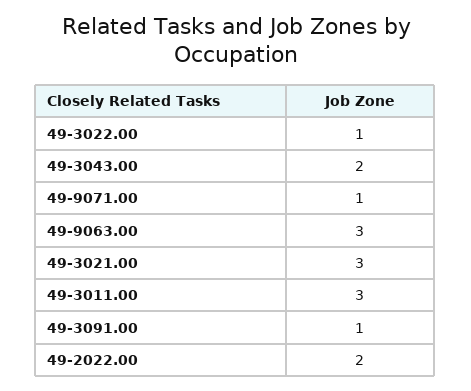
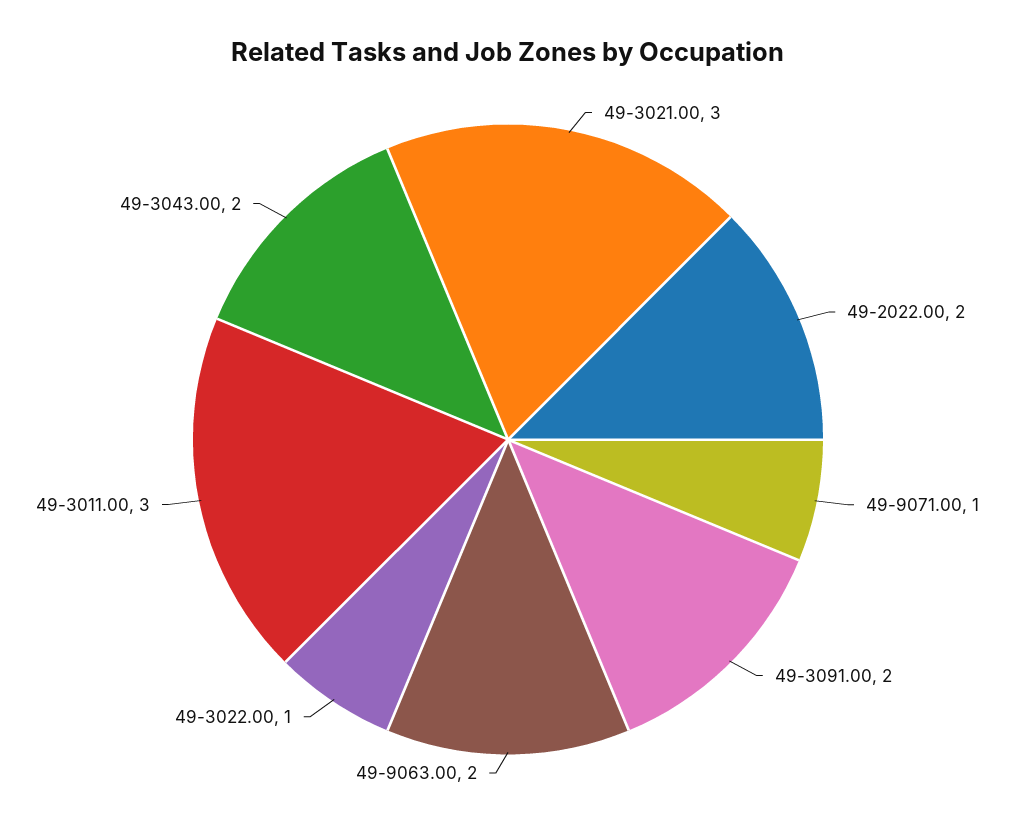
49-9063.00: 3 -> 2
49-3091.00: 1 -> 2

